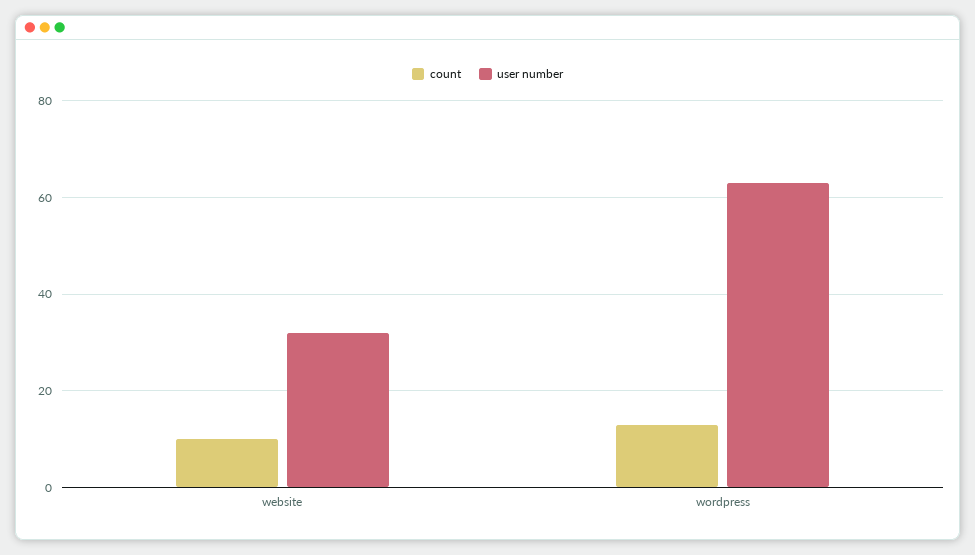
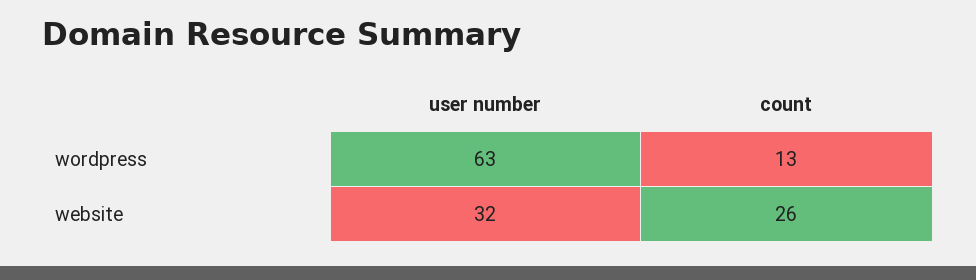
count, website: 10 -> 26

